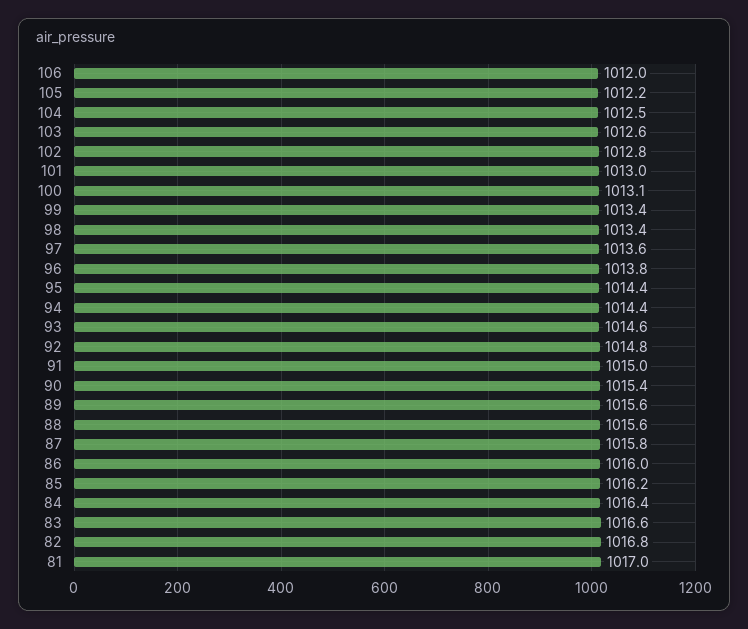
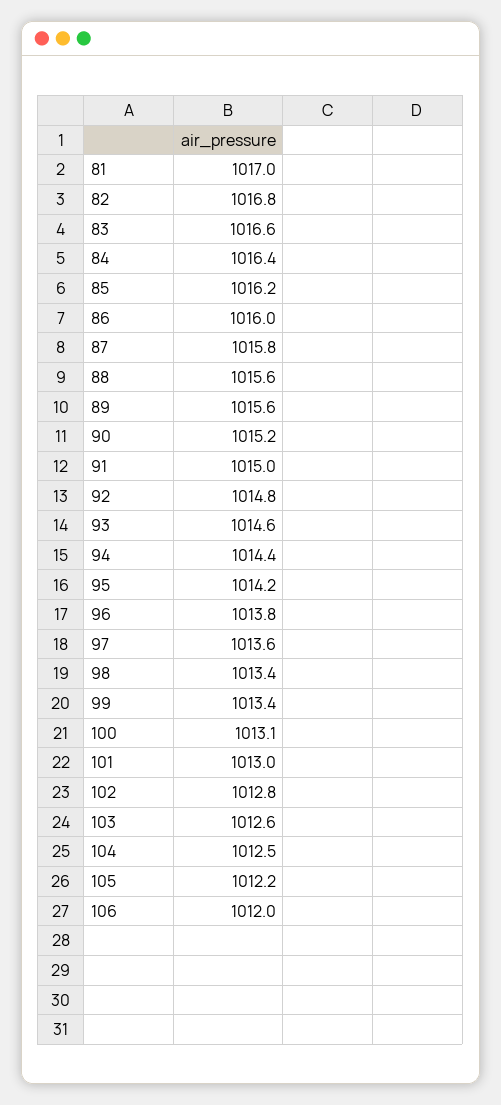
95: 1014.4 -> 1014.2
90: 1015.4 -> 1015.2

